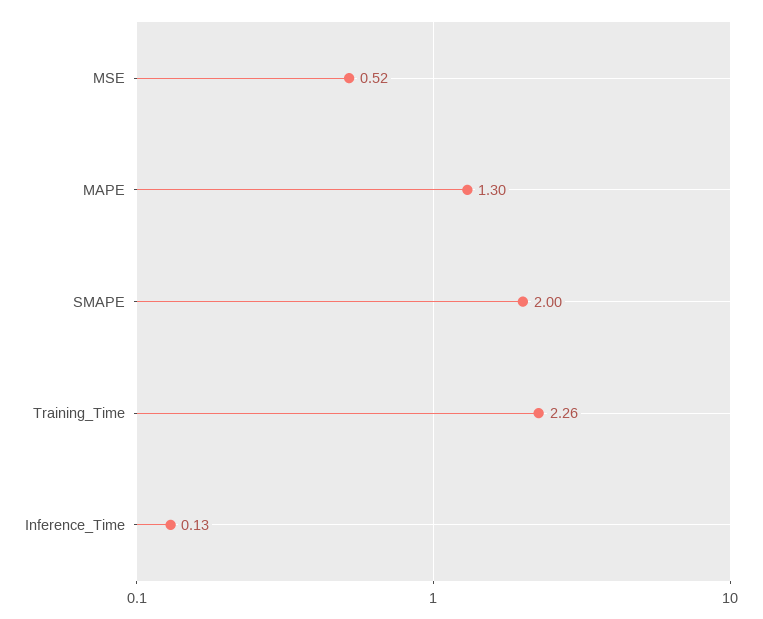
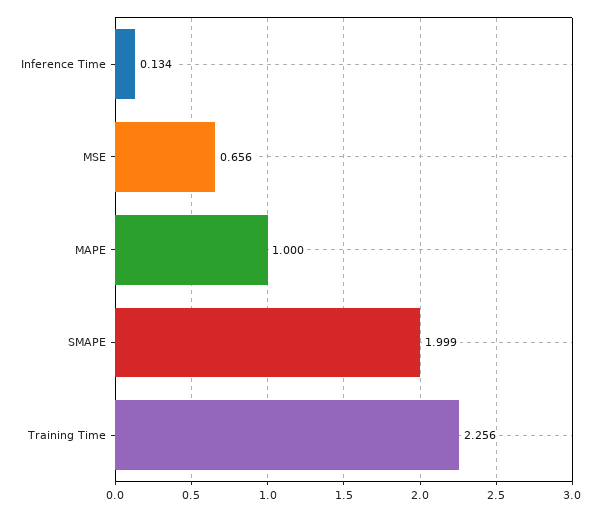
MSE: 0.52 -> 0.656
MAPE: 1.3 -> 1

